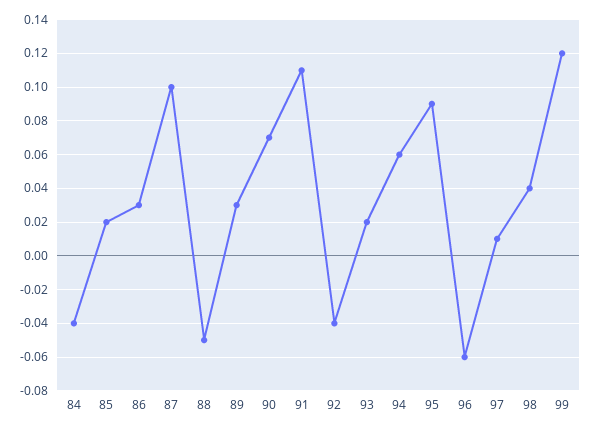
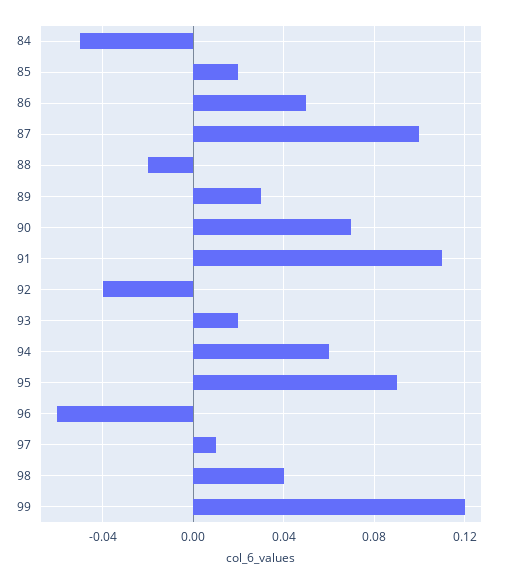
84: -0.04 -> -0.05
86: 0.03 -> 0.05
88: -0.05 -> -0.02

